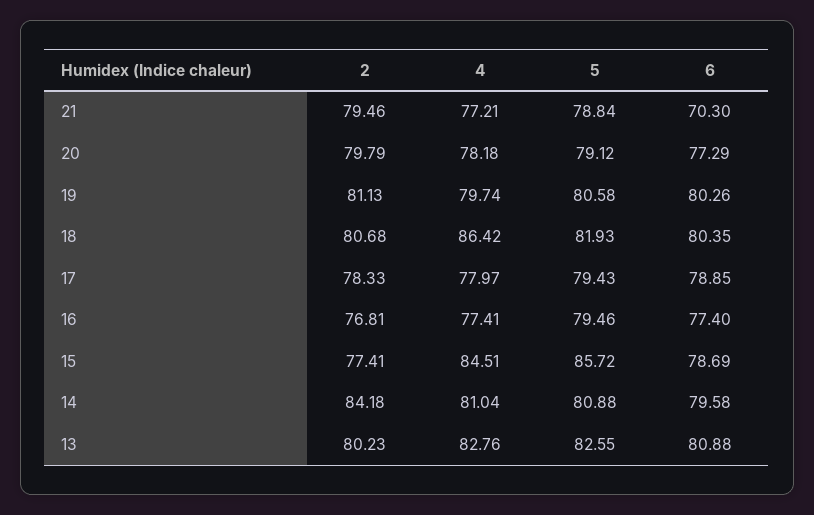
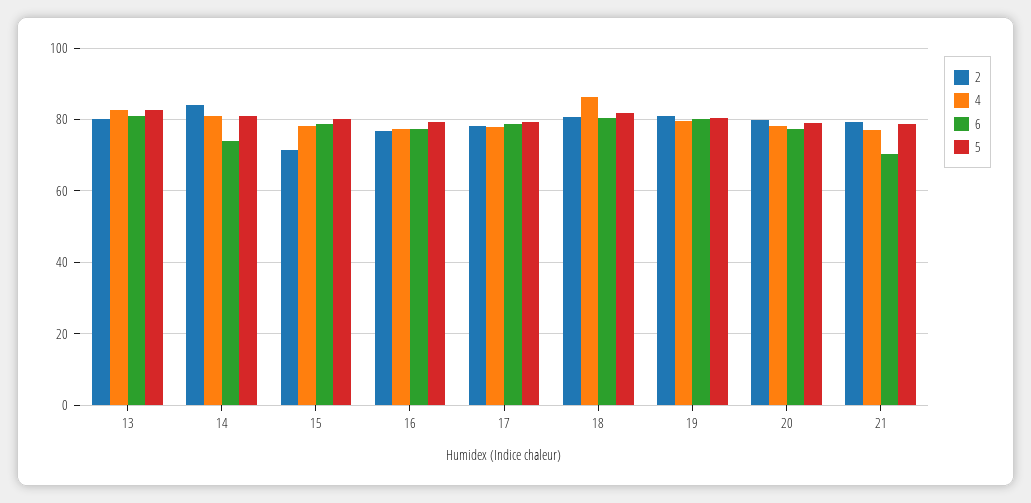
2, 15: 77.41 -> 72
4, 15: 84.51 -> 78
5, 15: 85.72 -> 80
6, 14: 79.58 -> 74

